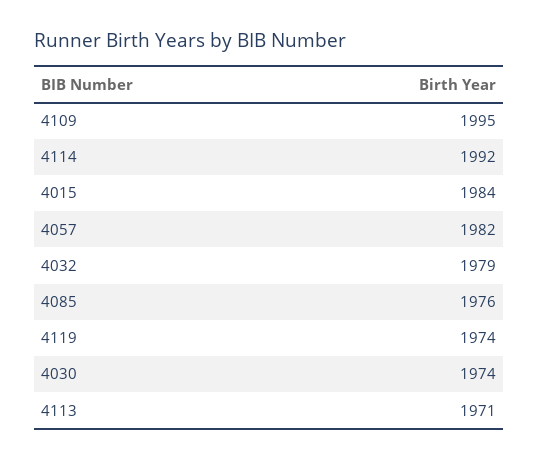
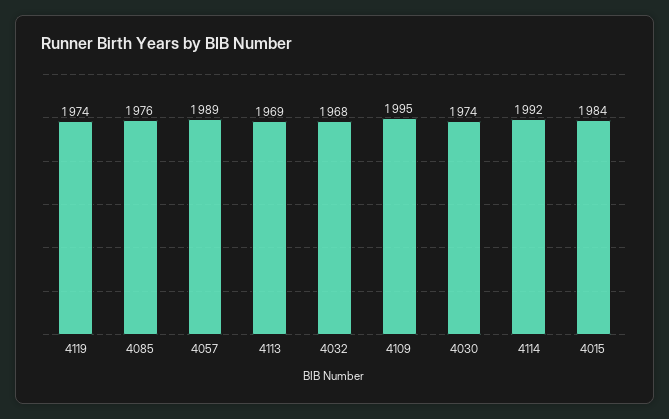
4057: 1982 -> 1989
4032: 1979 -> 1968
4113: 1971 -> 1969

